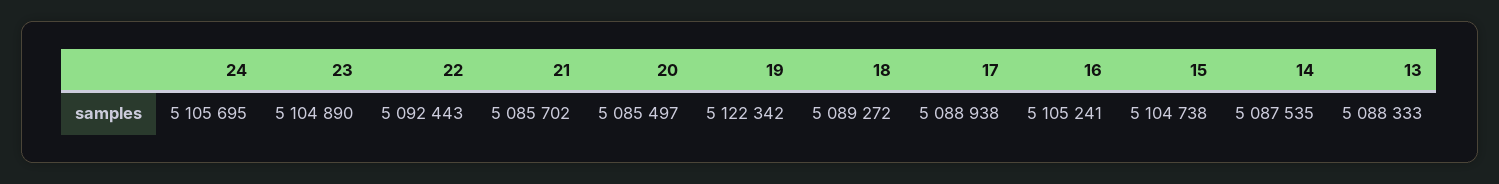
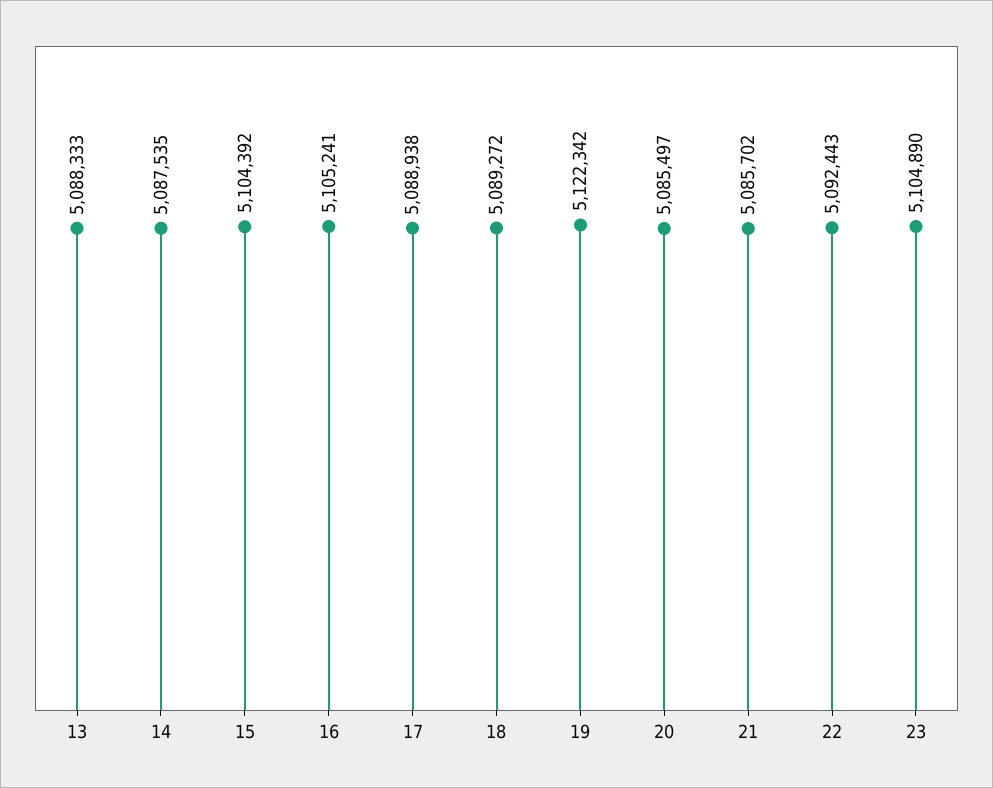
24: 5105695 -> none
15: 5104738 -> 5104392

